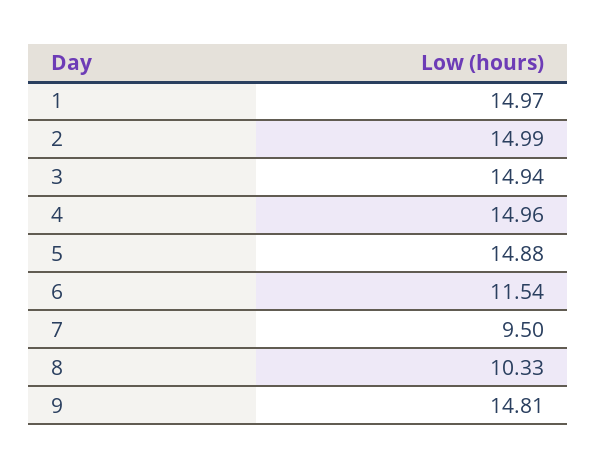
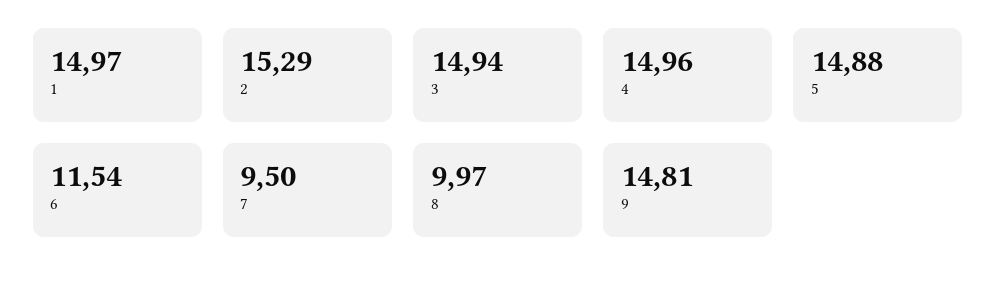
2: 14.99 -> 15.29
8: 10.33 -> 9.97

